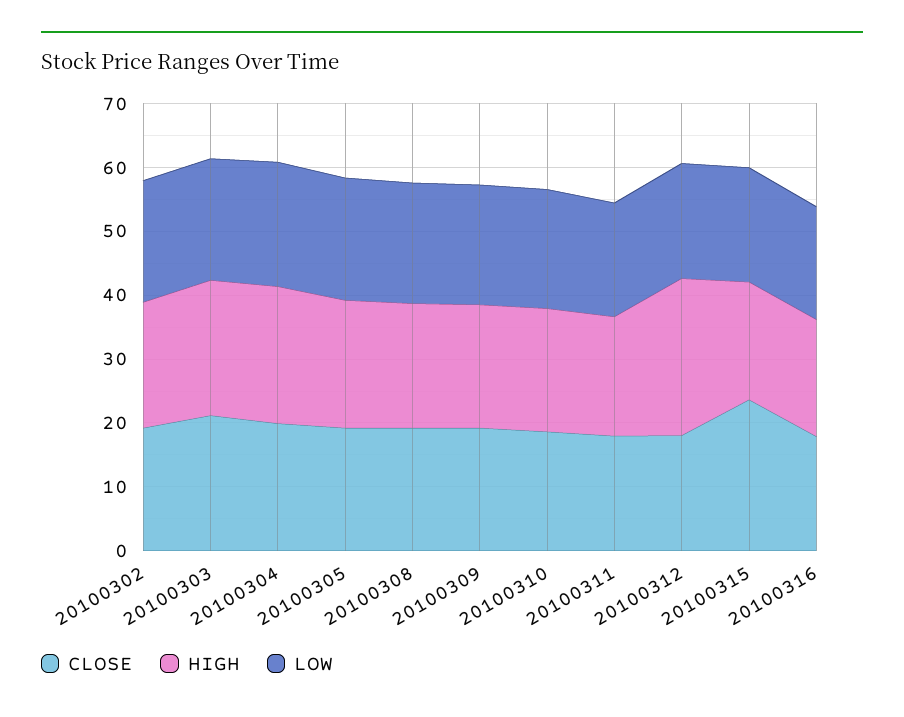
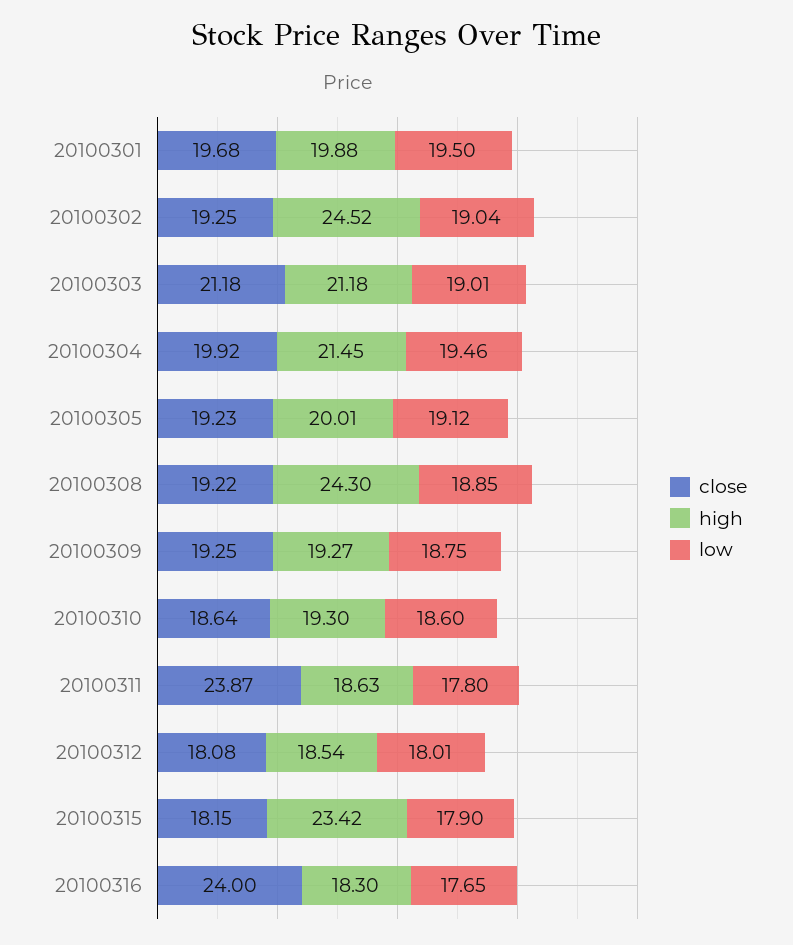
HIGH, 20100302: 20 -> 24.52
HIGH, 20100308: 20 -> 24.3
CLOSE, 20100311: 18 -> 23.87
HIGH, 20100312: 24 -> 18.54
CLOSE, 20100315: 24 -> 18.15
HIGH, 20100315: 18 -> 23.42
CLOSE, 20100316: 18 -> 24
CLOSE, 20100301: none -> 19.68
HIGH, 20100301: none -> 19.88
LOW, 20100301: none -> 19.5

